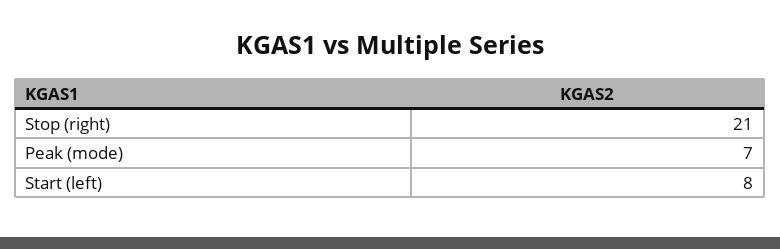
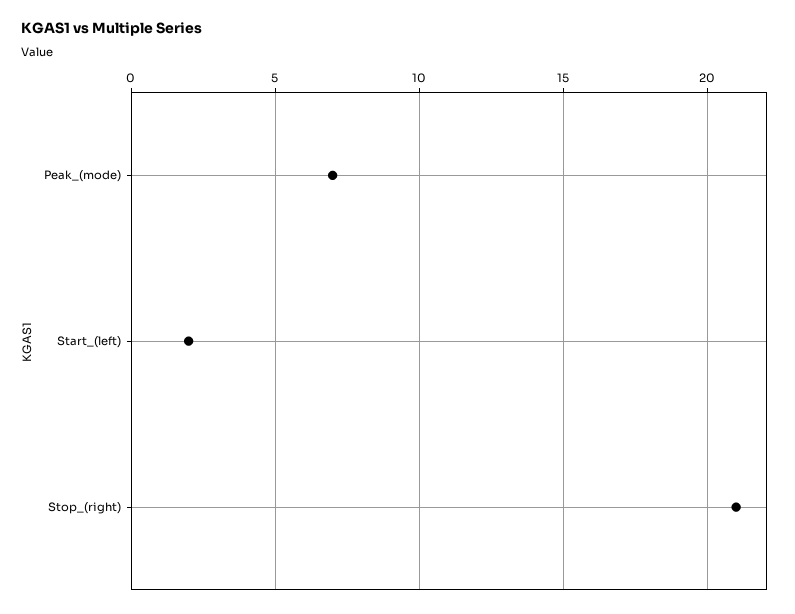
Start (left): 8 -> 2

